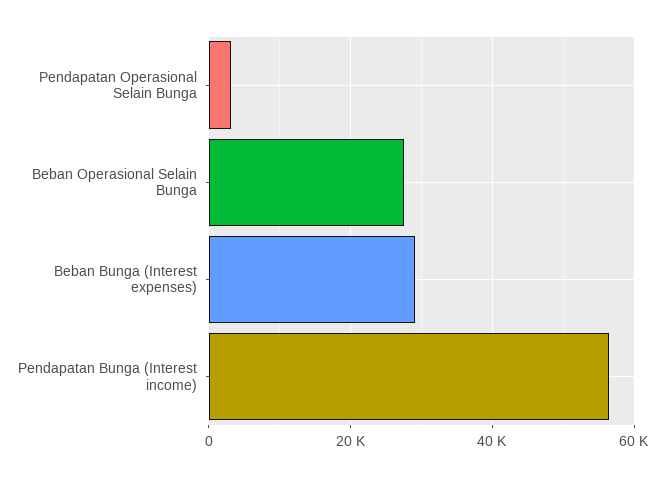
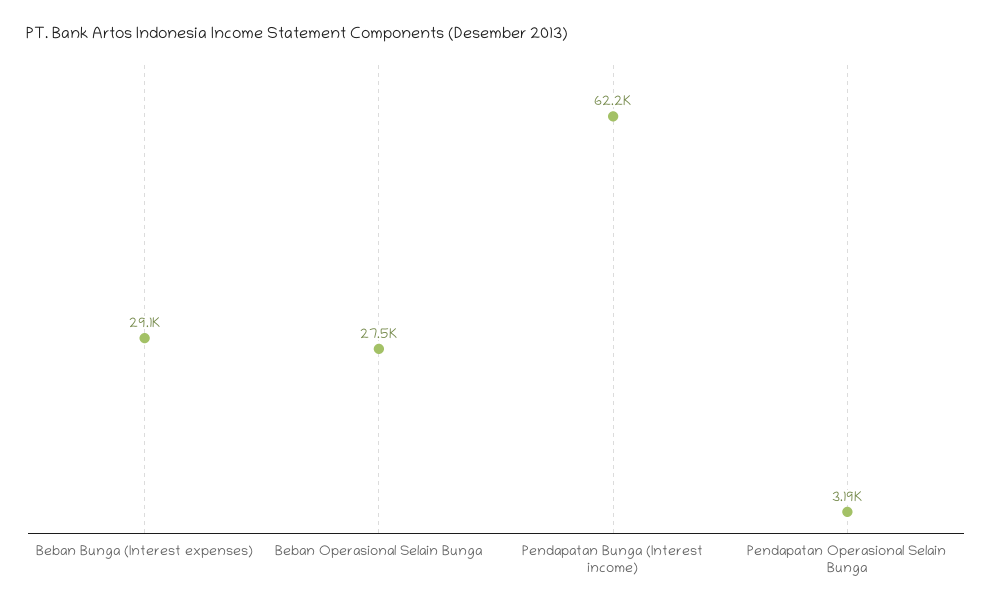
Pendapatan Bunga (Interest income): 56000 -> 62200

